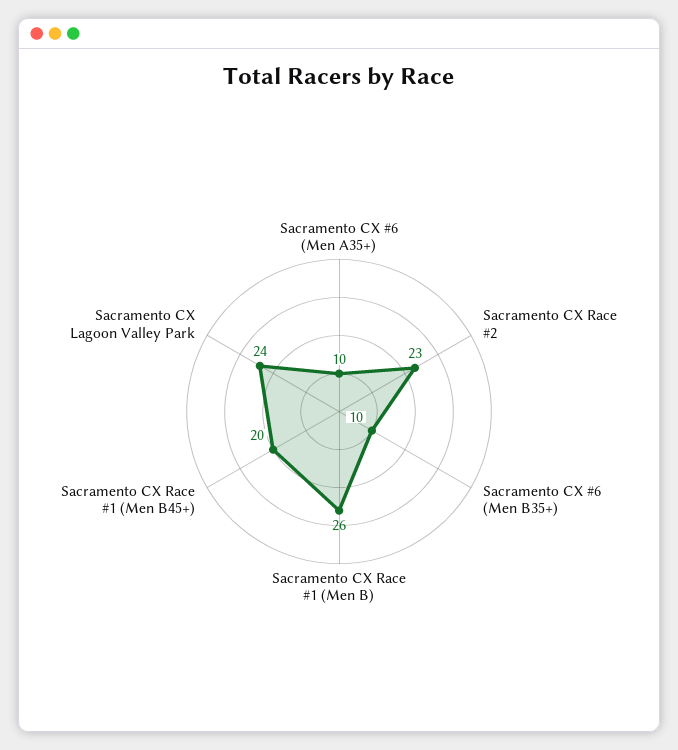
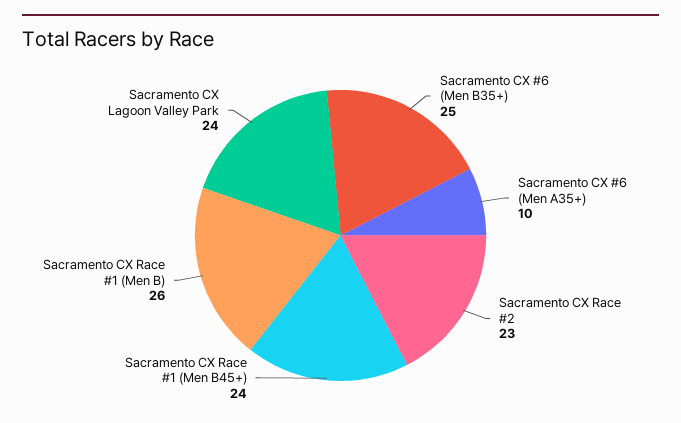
Sacramento CX #6 (Men B35+): 10 -> 25
Sacramento CX Race #1 (Men B45+): 20 -> 24

